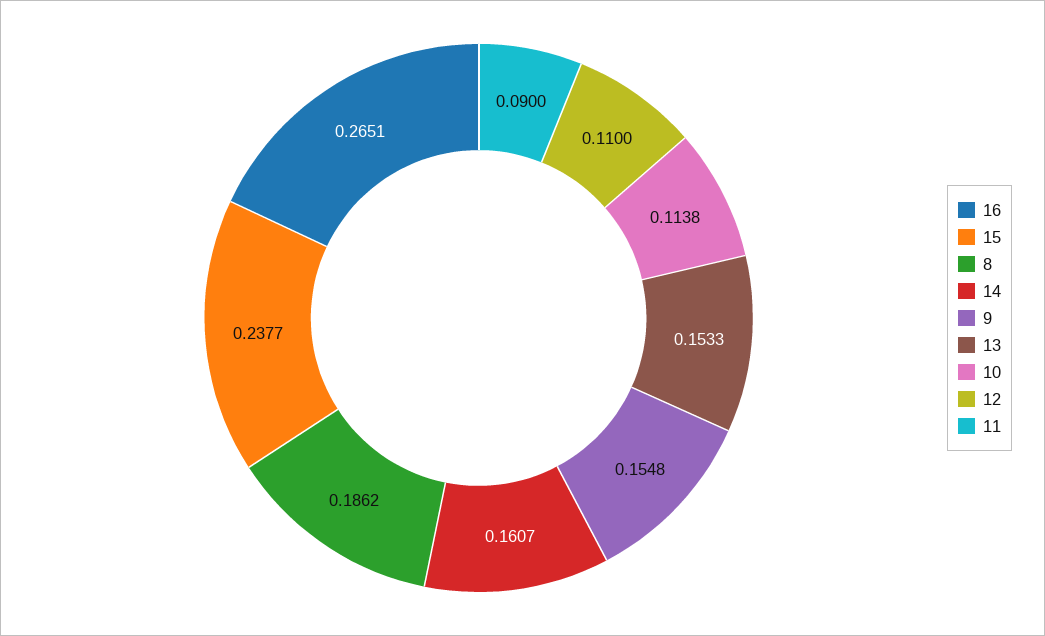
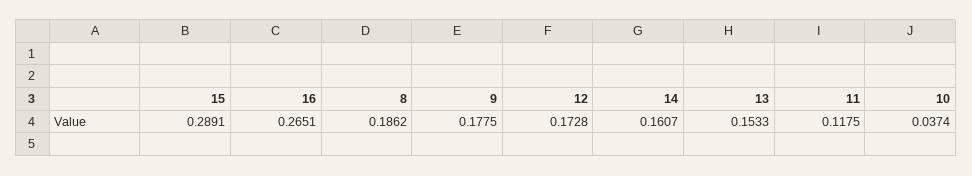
15: 0.2377 -> 0.2891
9: 0.1548 -> 0.1775
10: 0.1138 -> 0.0374
12: 0.11 -> 0.1728
11: 0.09 -> 0.1175

